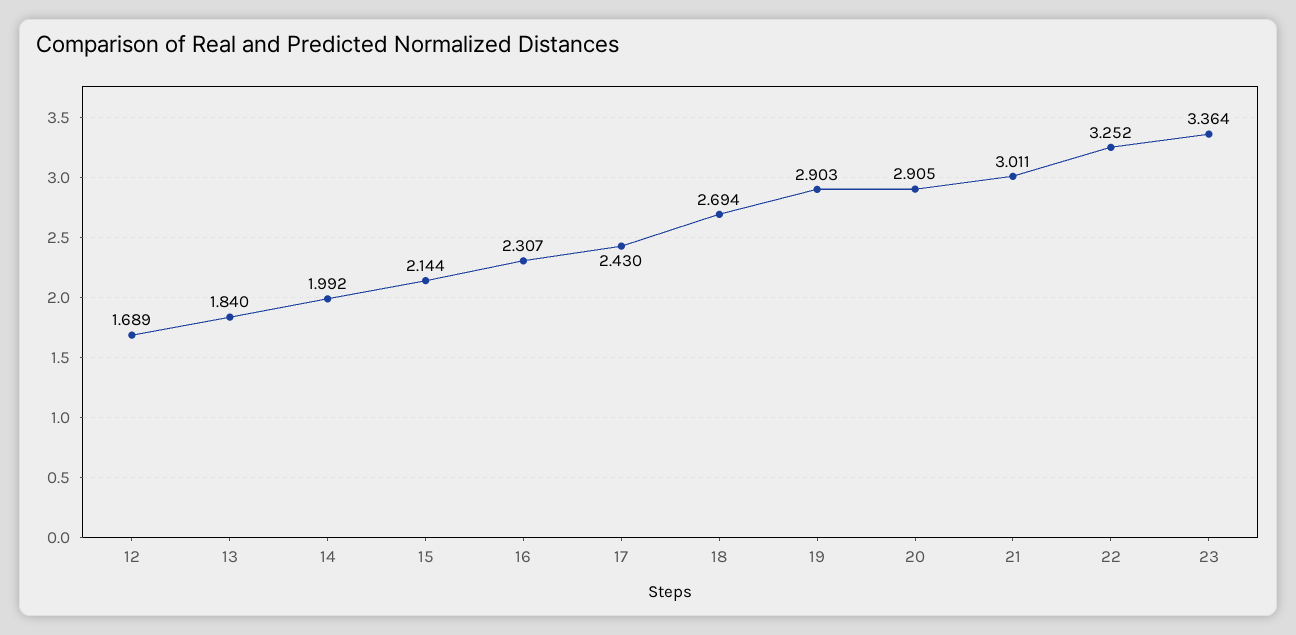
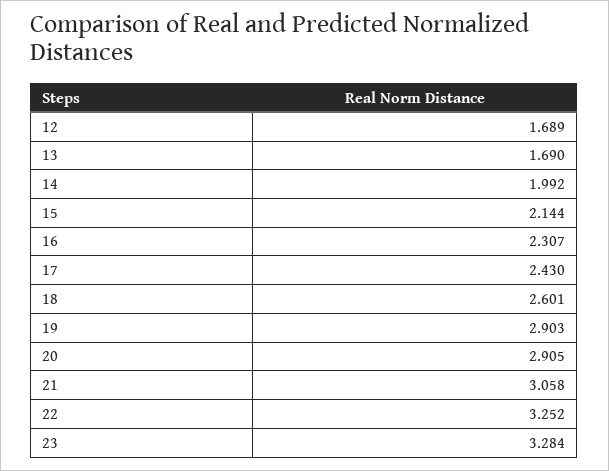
13: 1.84 -> 1.69
18: 2.694 -> 2.601
21: 3.011 -> 3.058
23: 3.364 -> 3.284

